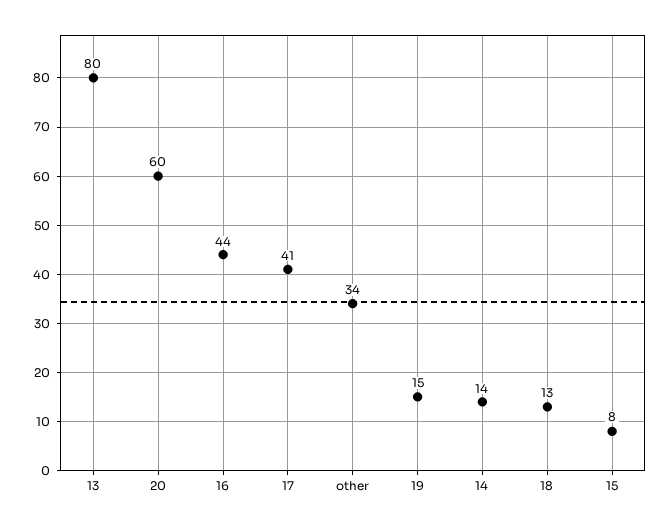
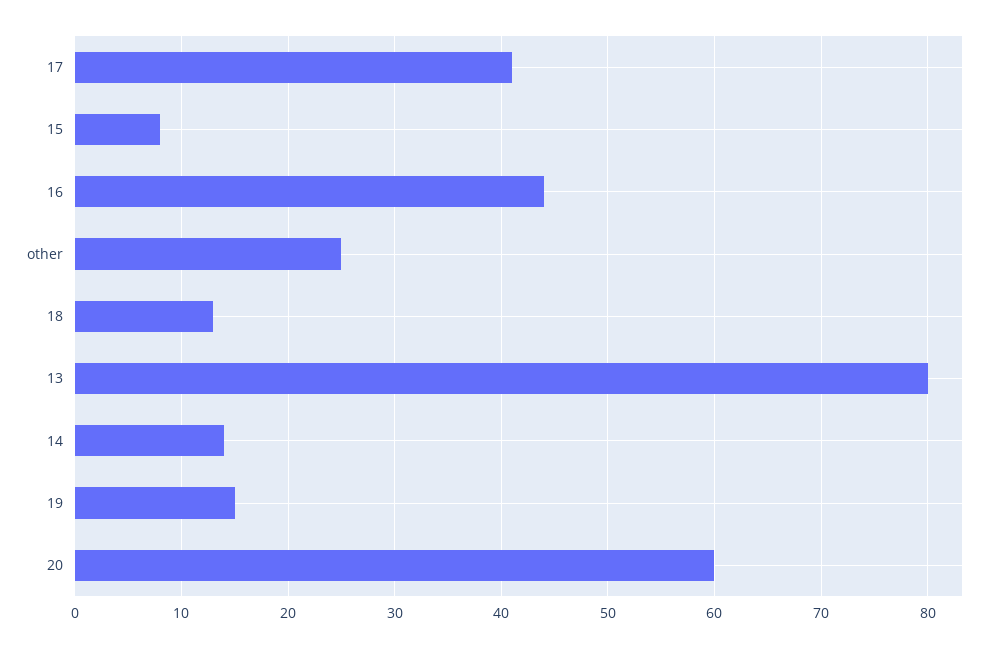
other: 34 -> 25

